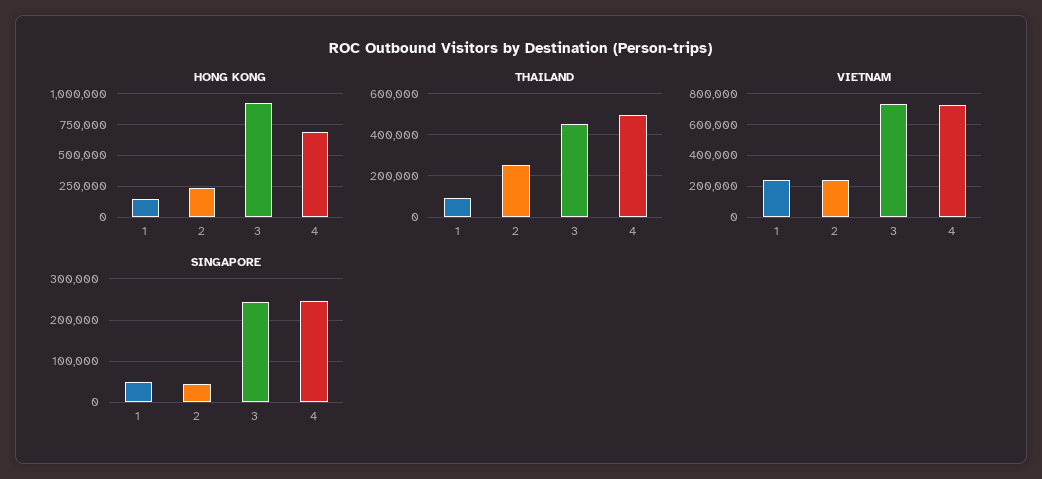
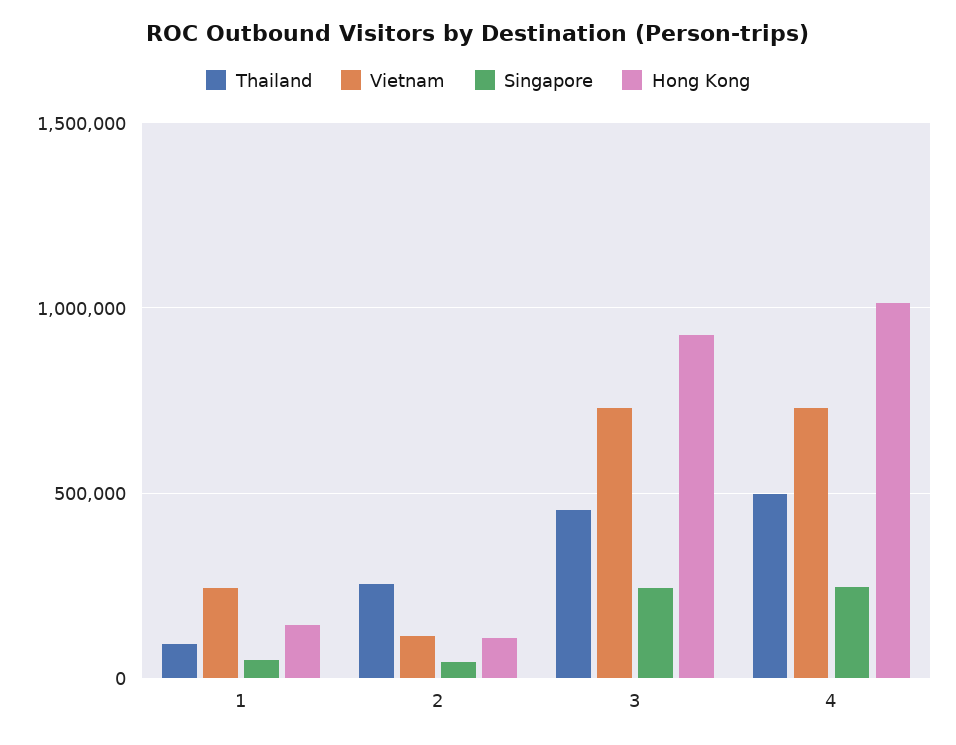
HONG KONG, 2: 250000 -> 100000
HONG KONG, 4: 700000 -> 1000000
VIETNAM, 2: 250000 -> 100000

